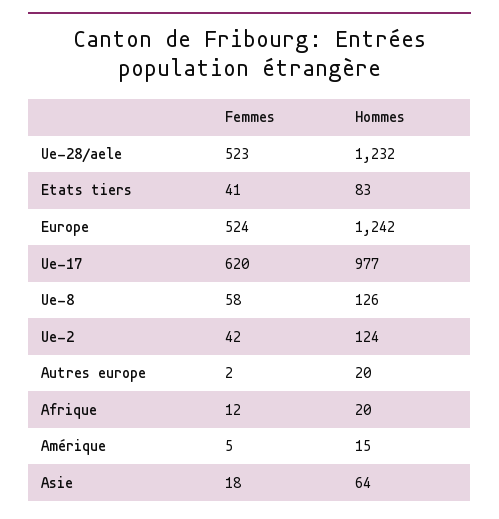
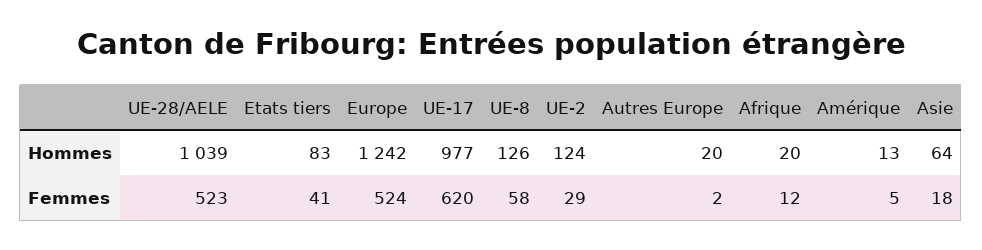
Hommes, Ue-28/aele: 1232 -> 1039
Femmes, Ue-2: 42 -> 29
Hommes, Amérique: 15 -> 13

